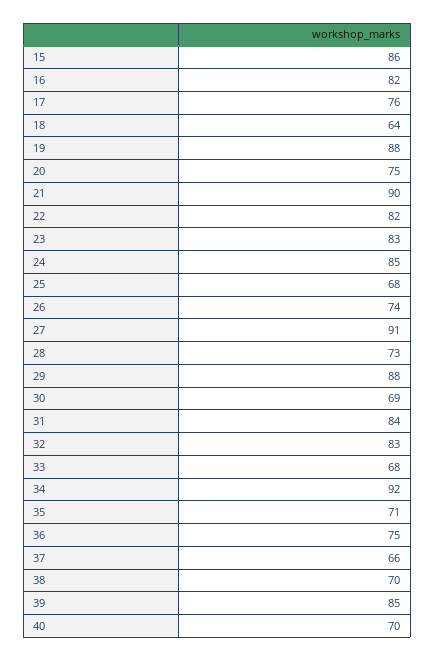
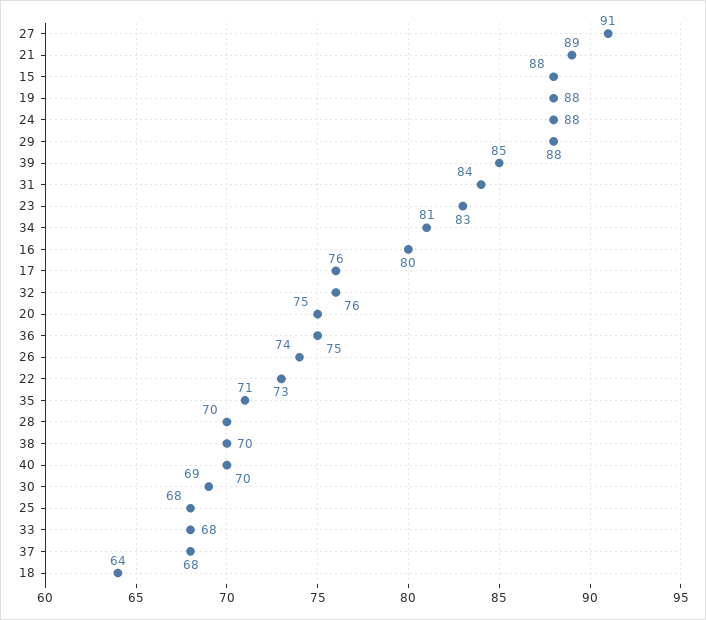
15: 86 -> 88
16: 82 -> 80
21: 90 -> 89
22: 82 -> 73
24: 85 -> 88
28: 73 -> 70
32: 83 -> 76
34: 92 -> 81
37: 66 -> 68

